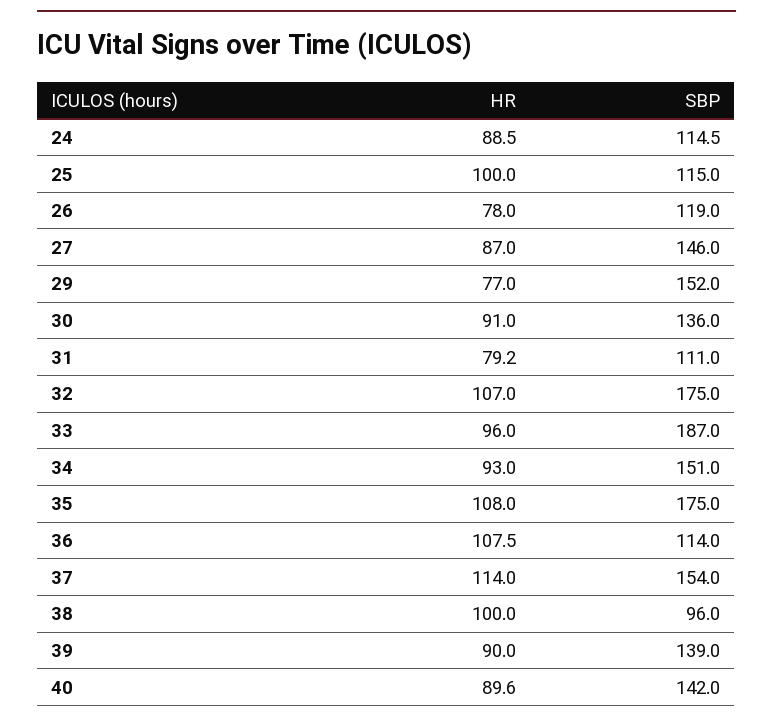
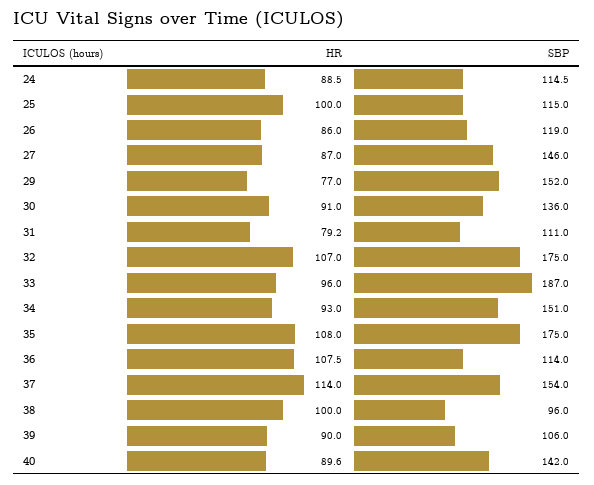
HR, 26: 78 -> 86
SBP, 39: 139 -> 106

